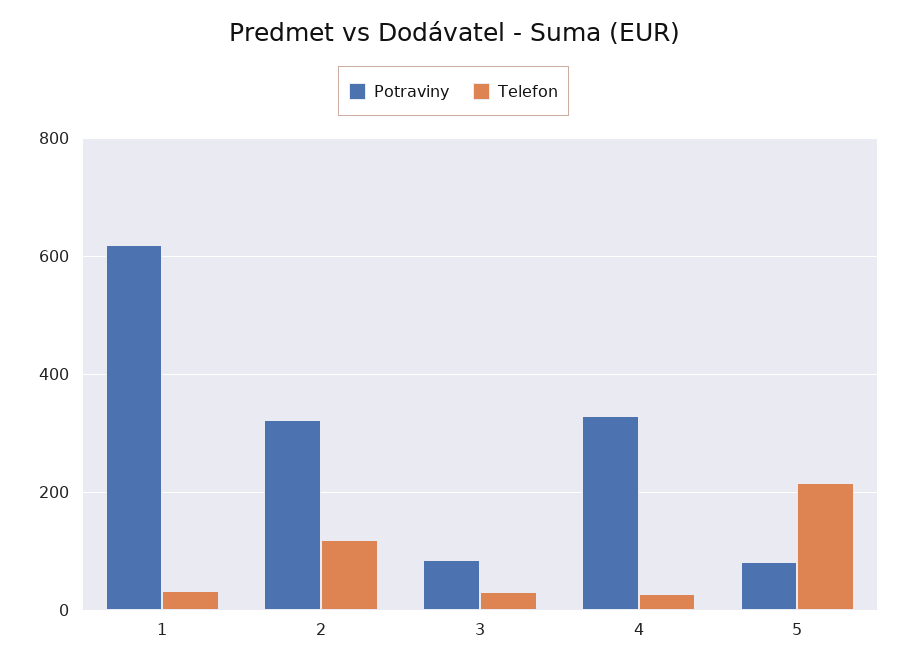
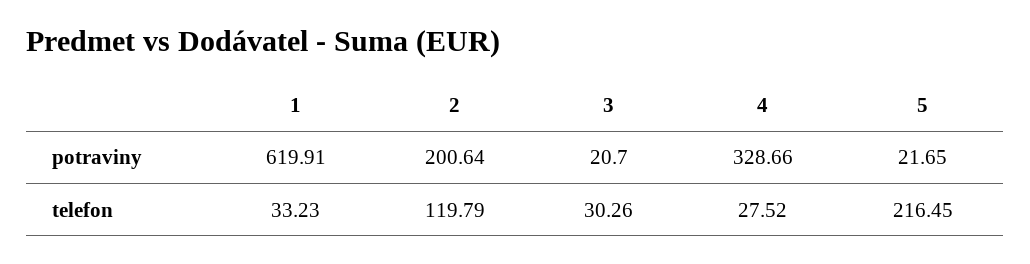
Potraviny, 2: 320 -> 200.64
Potraviny, 3: 80 -> 20.7
Potraviny, 5: 80 -> 21.65

